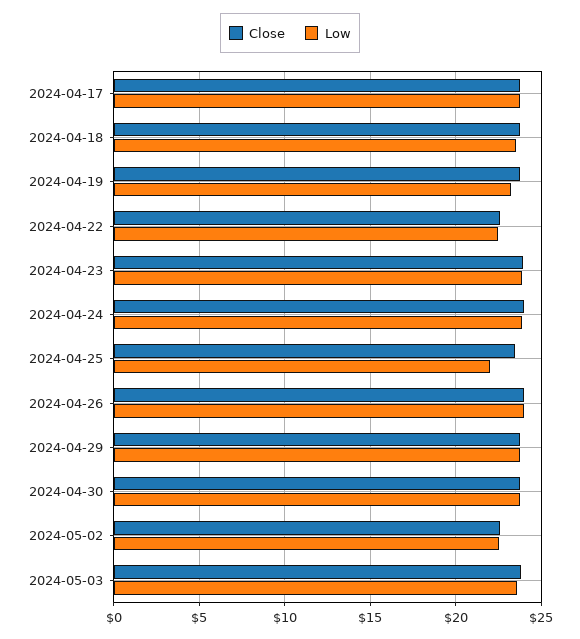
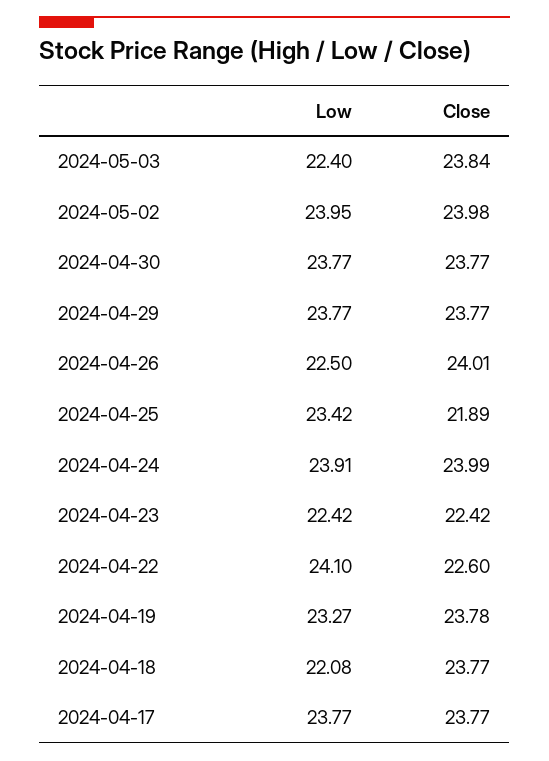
Low, 2024-04-18: 23.5 -> 22.08
Low, 2024-04-22: 22.5 -> 24.1
Close, 2024-04-23: 24 -> 22.42
Low, 2024-04-23: 24 -> 22.42
Close, 2024-04-25: 23.5 -> 21.89
Low, 2024-04-25: 22 -> 23.42
Low, 2024-04-26: 24 -> 22.5
Close, 2024-05-02: 22.5 -> 23.98
Low, 2024-05-02: 22.5 -> 23.95
Low, 2024-05-03: 23.5 -> 22.4

